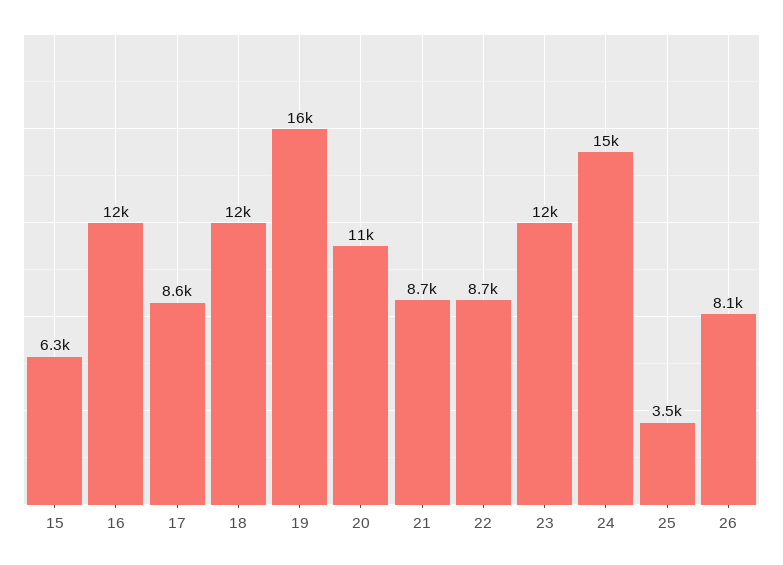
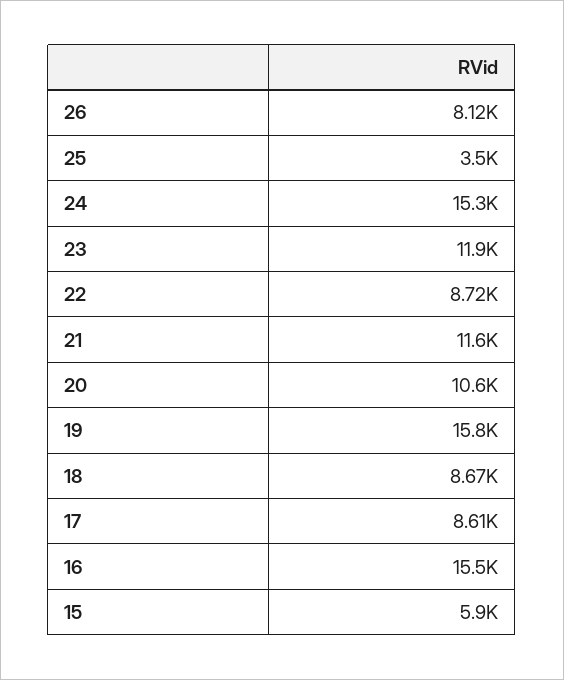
15: 6300 -> 5900
16: 12000 -> 15500
18: 12000 -> 8670
21: 8700 -> 11600

